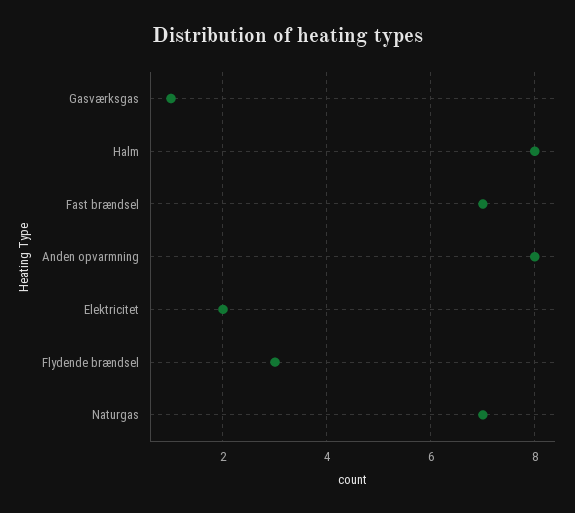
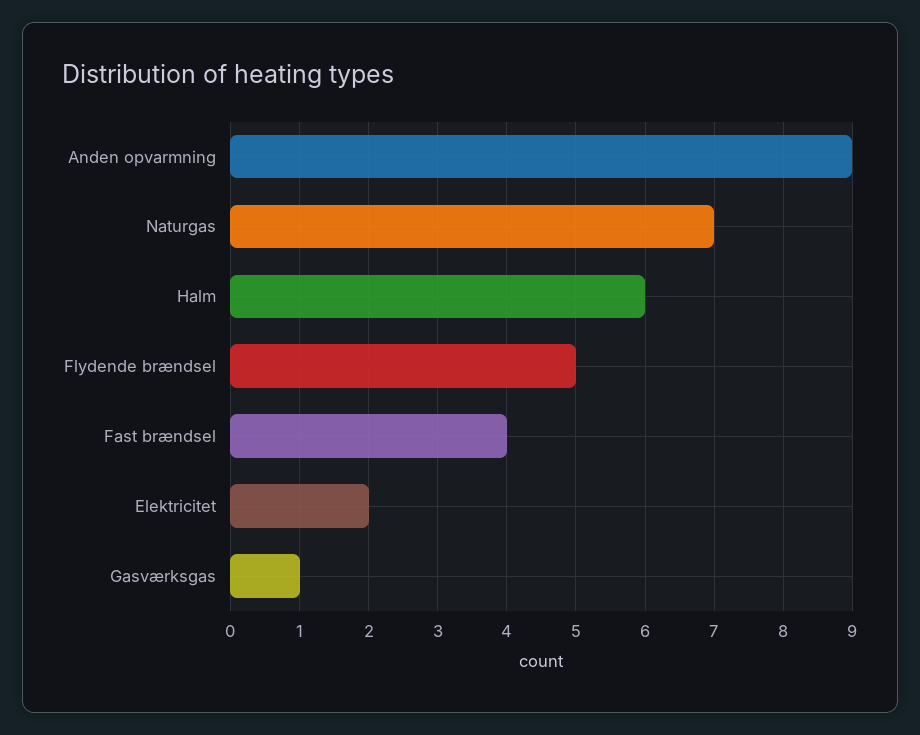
Halm: 8 -> 6
Fast brændsel: 7 -> 4
Anden opvarmning: 8 -> 9
Flydende brændsel: 3 -> 5

